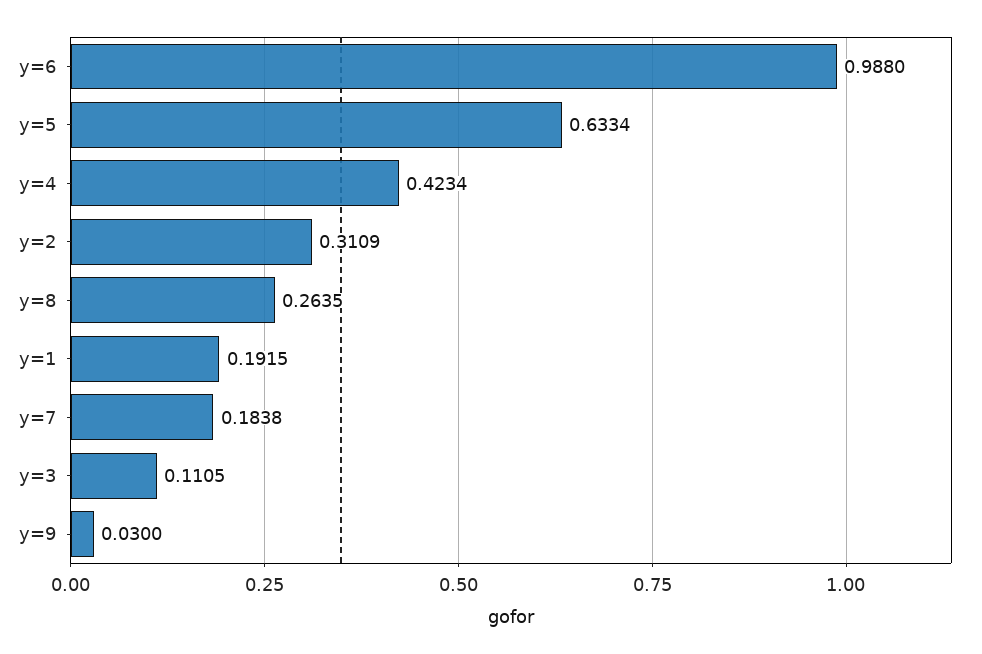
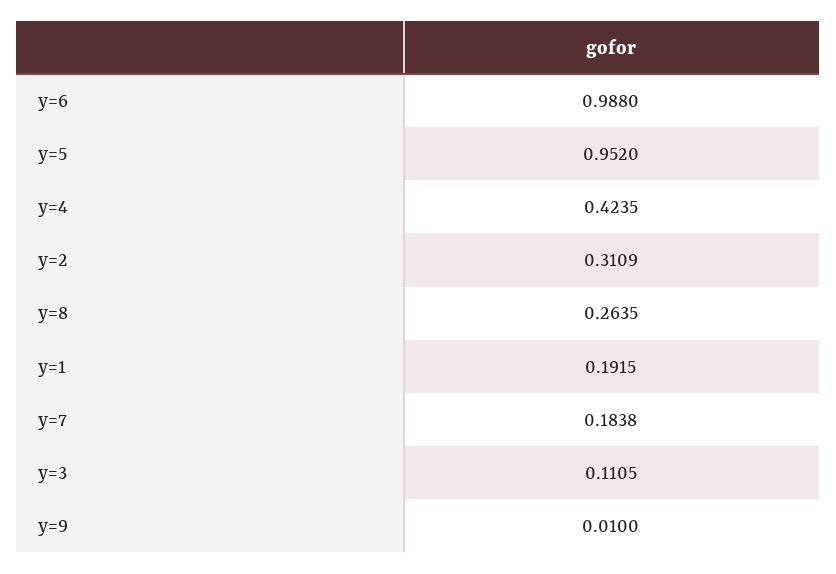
y=5: 0.6334 -> 0.952
y=4: 0.4234 -> 0.4235
y=9: 0.03 -> 0.01

